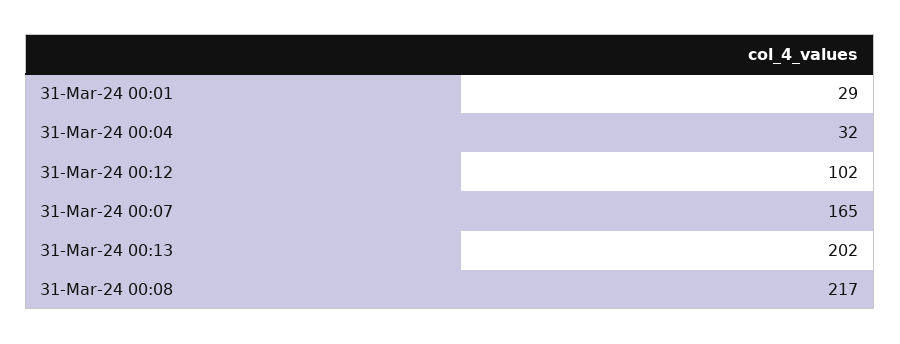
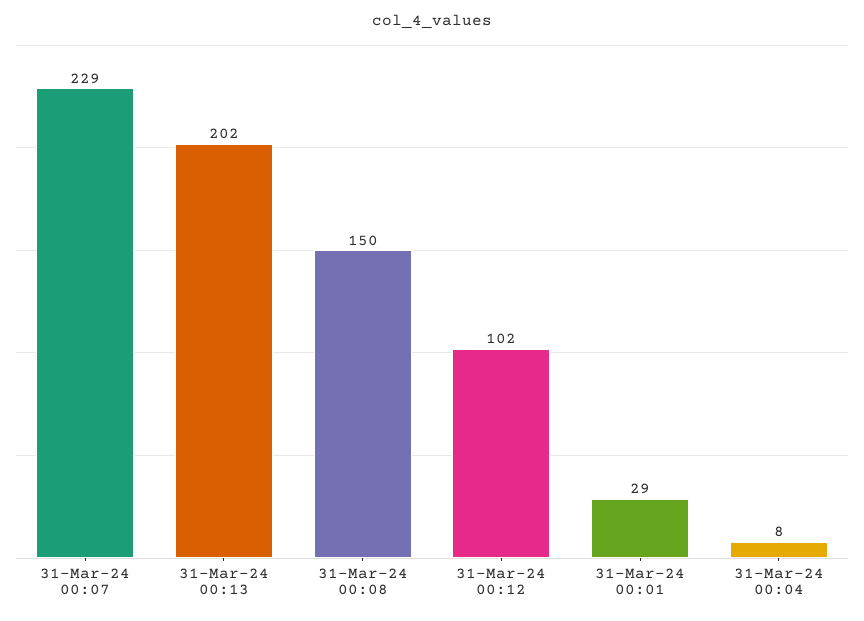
31-Mar-24 00:04: 32 -> 8
31-Mar-24 00:07: 165 -> 229
31-Mar-24 00:08: 217 -> 150

